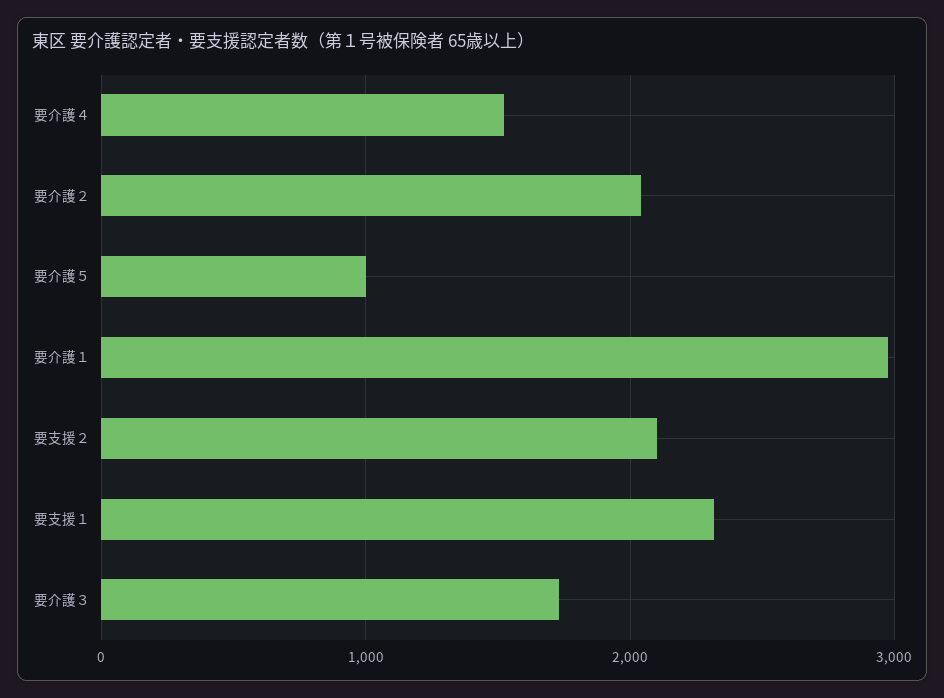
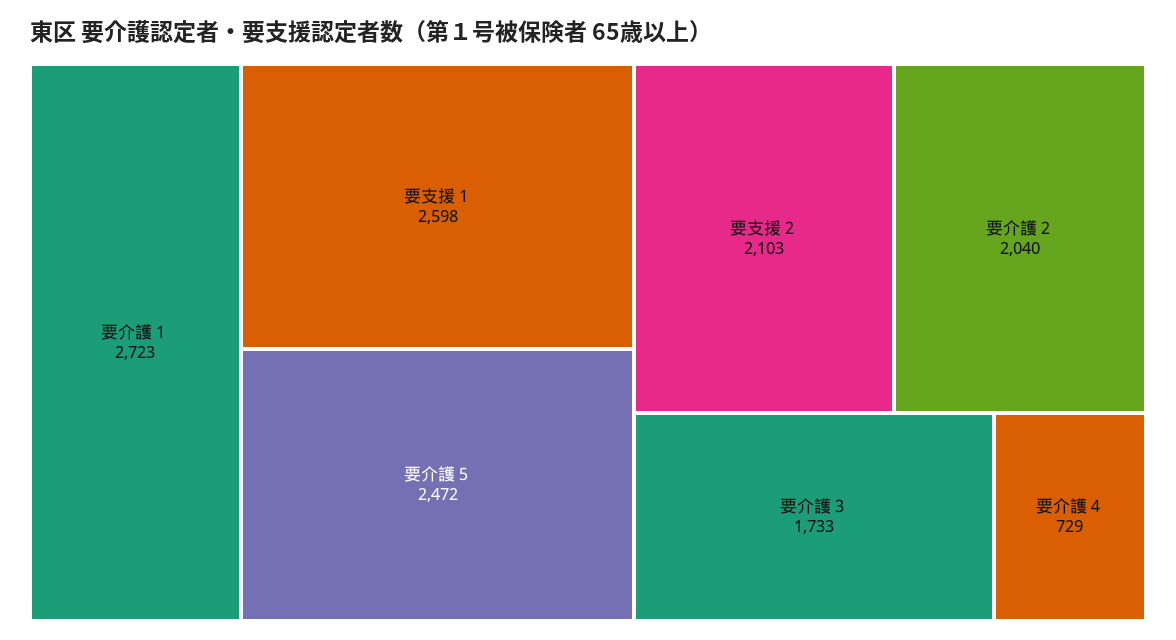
要介護４: 1500 -> 729
要介護５: 1000 -> 2472
要介護１: 3000 -> 2723
要支援１: 2300 -> 2598

